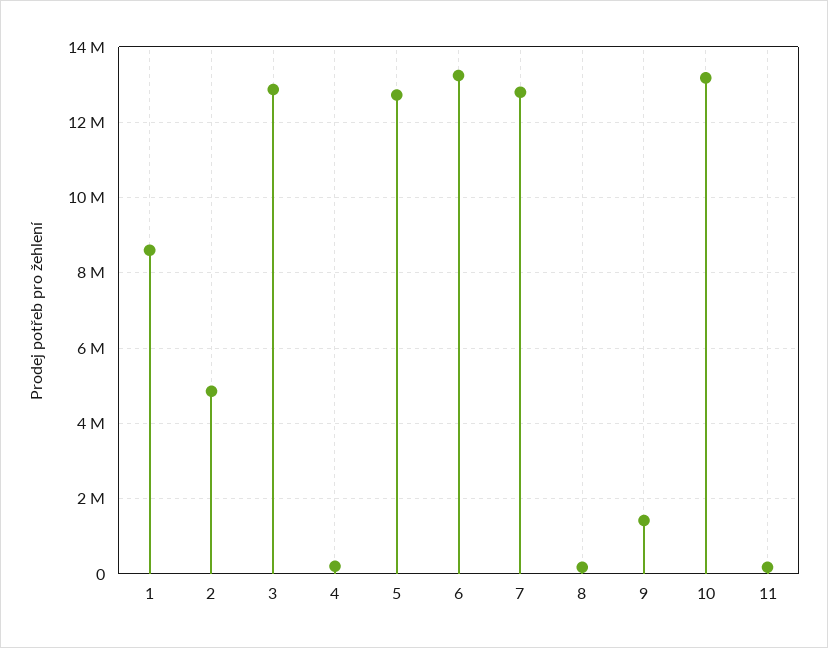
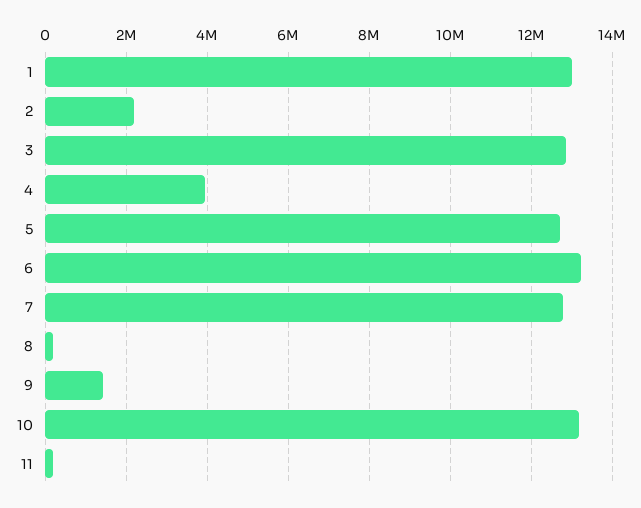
1: 8600000 -> 13000000
2: 4800000 -> 2200000
4: 200000 -> 4000000

